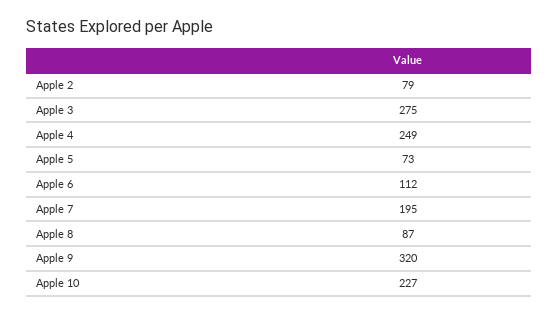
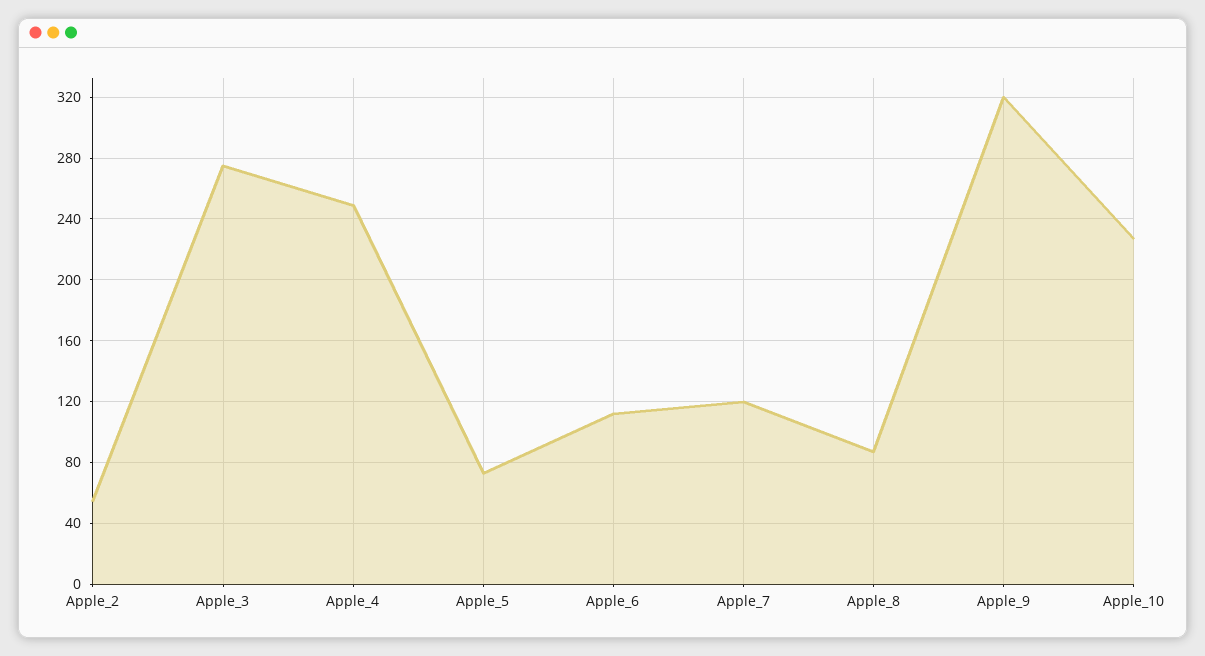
Apple 2: 79 -> 55
Apple 7: 195 -> 120

